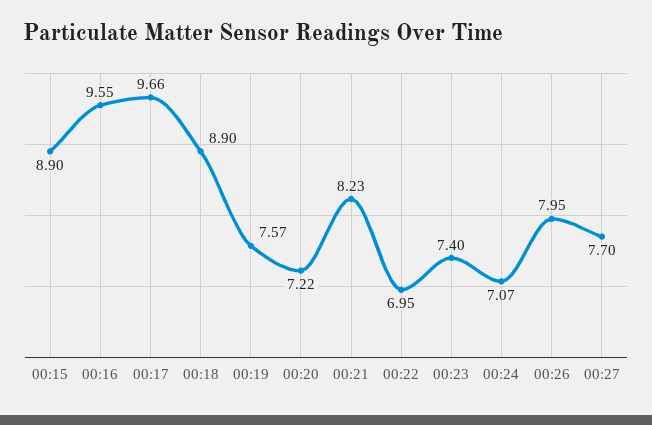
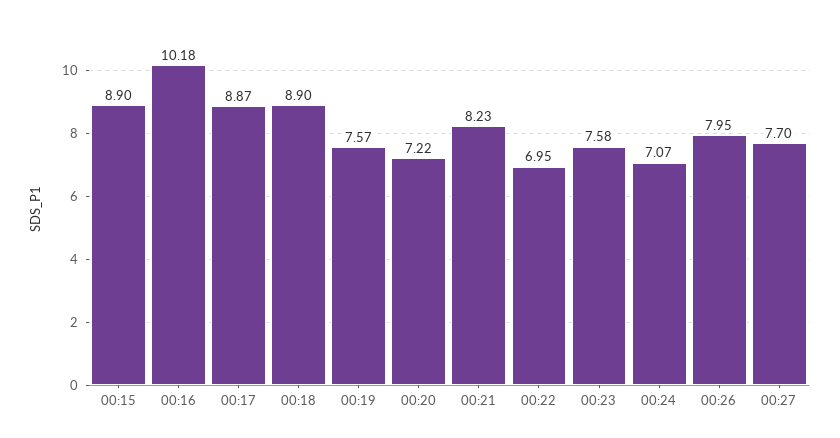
00:16: 9.55 -> 10.18
00:17: 9.66 -> 8.87
00:23: 7.4 -> 7.58

